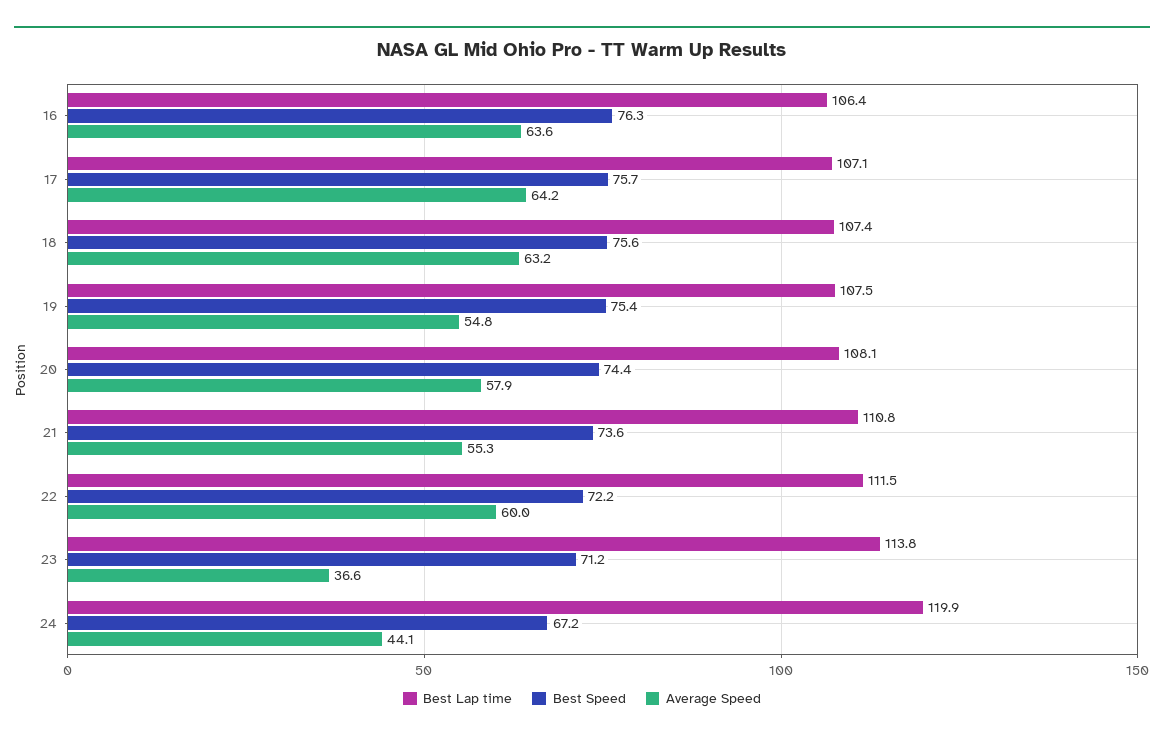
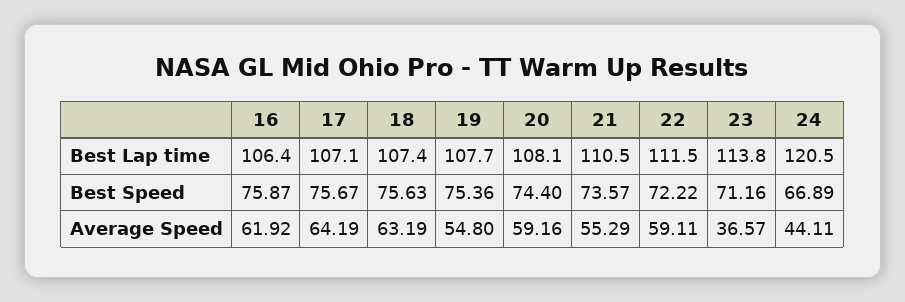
Best Speed, 16: 76.3 -> 75.87
Average Speed, 16: 63.6 -> 61.92
Best Lap time, 19: 107.5 -> 107.7
Average Speed, 20: 57.9 -> 59.16
Best Lap time, 21: 110.8 -> 110.5
Average Speed, 22: 60 -> 59.11
Best Lap time, 24: 119.9 -> 120.5
Best Speed, 24: 67.2 -> 66.89

